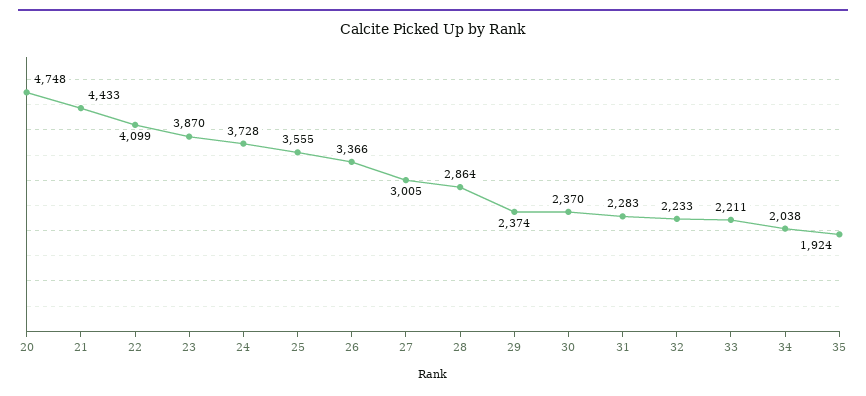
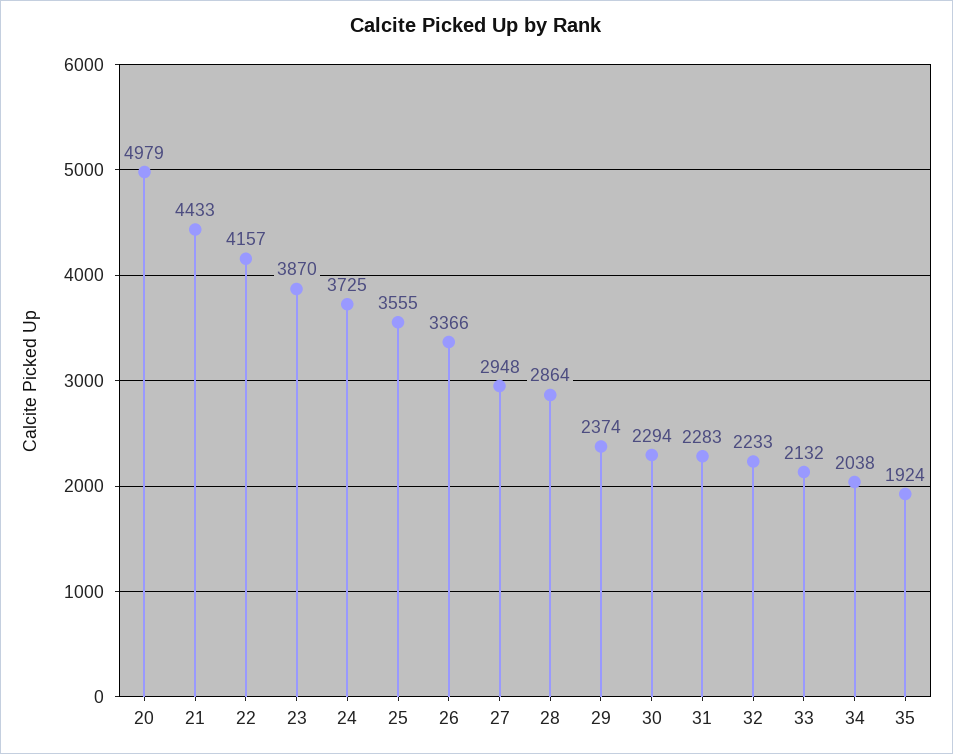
20: 4748 -> 4979
22: 4099 -> 4157
24: 3728 -> 3725
27: 3005 -> 2948
30: 2370 -> 2294
33: 2211 -> 2132

